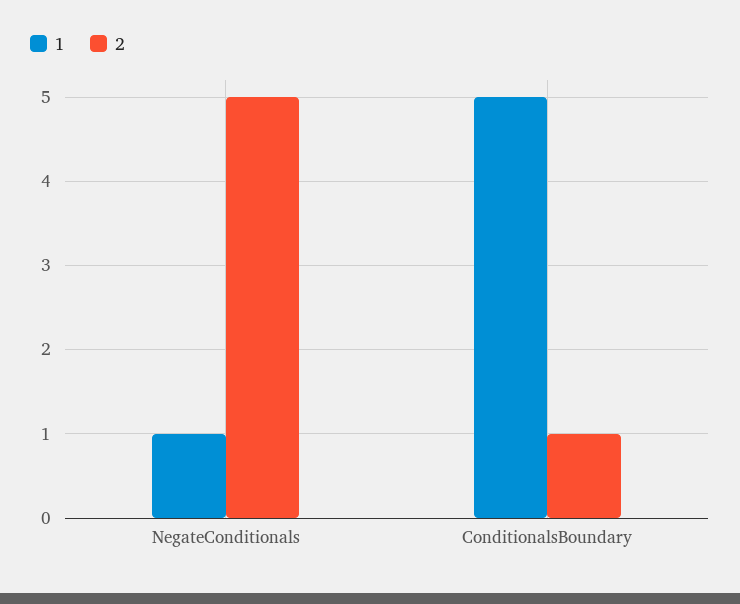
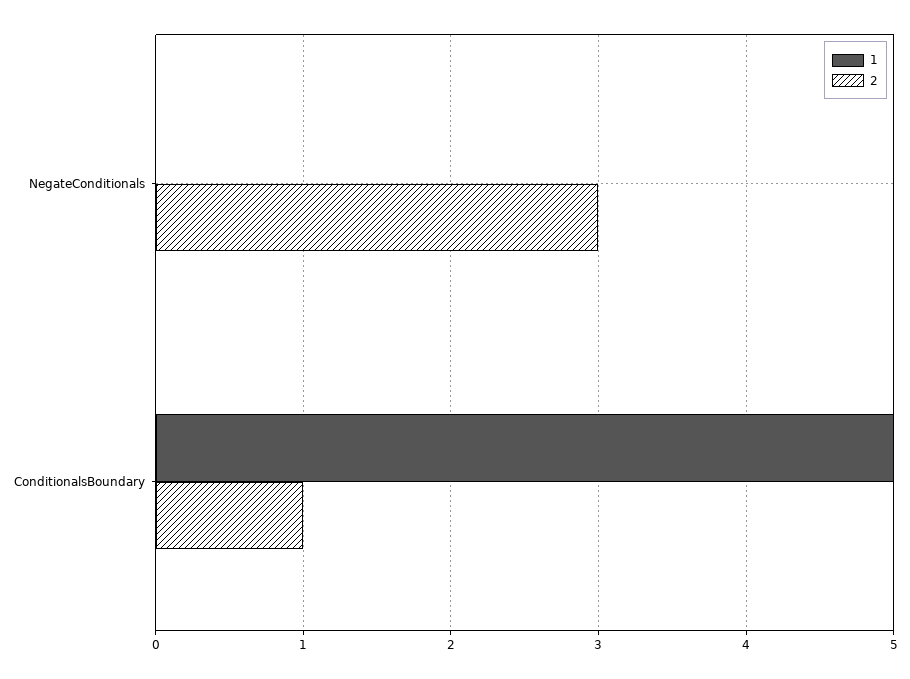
1, NegateConditionals: 1 -> 0
2, NegateConditionals: 5 -> 3

